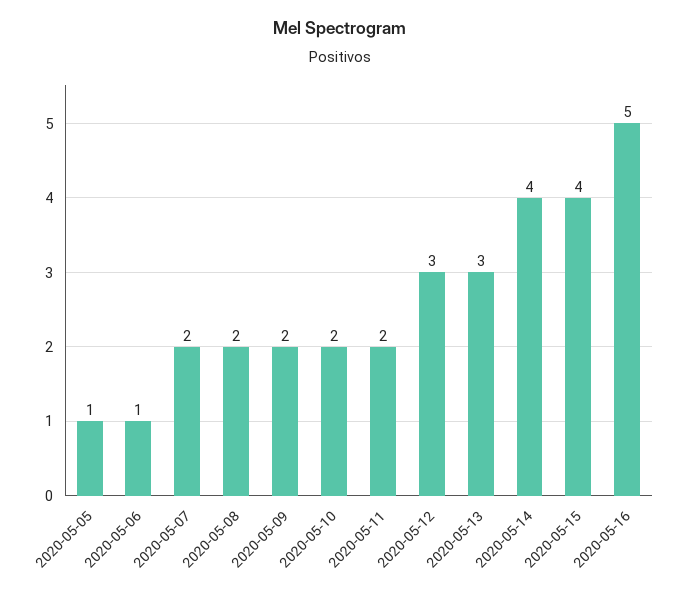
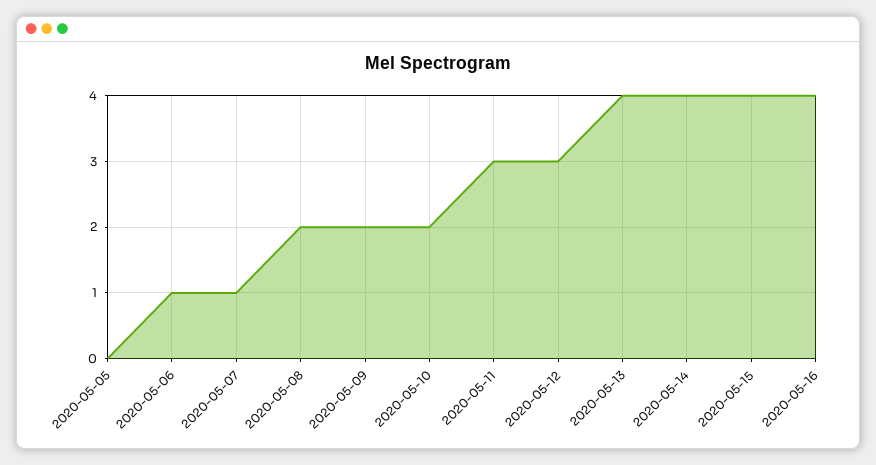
2020-05-05: 1 -> 0
2020-05-07: 2 -> 1
2020-05-11: 2 -> 3
2020-05-13: 3 -> 4
2020-05-16: 5 -> 4

